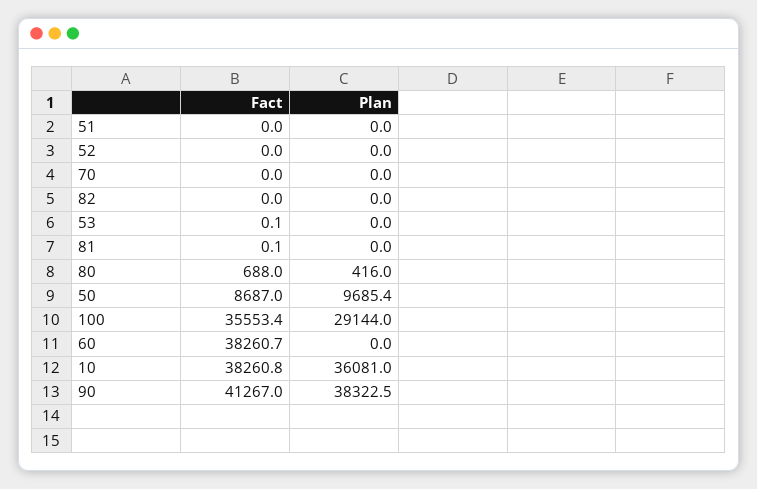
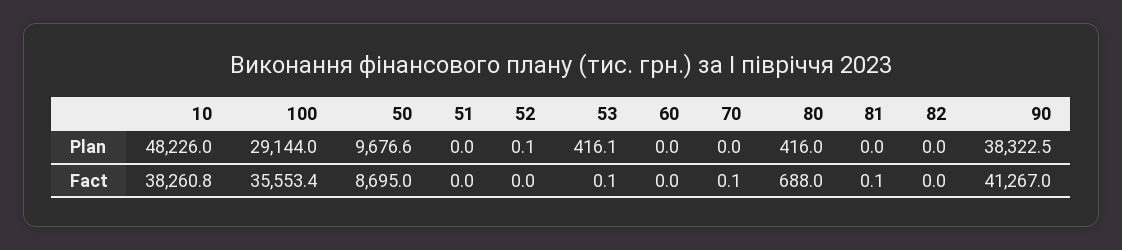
Plan, 52: 0 -> 0.1
Fact, 70: 0 -> 0.1
Plan, 53: 0 -> 416.1
Fact, 50: 8687 -> 8695
Plan, 50: 9685.4 -> 9676.6
Fact, 60: 38260.7 -> 0
Plan, 10: 36081 -> 48226

